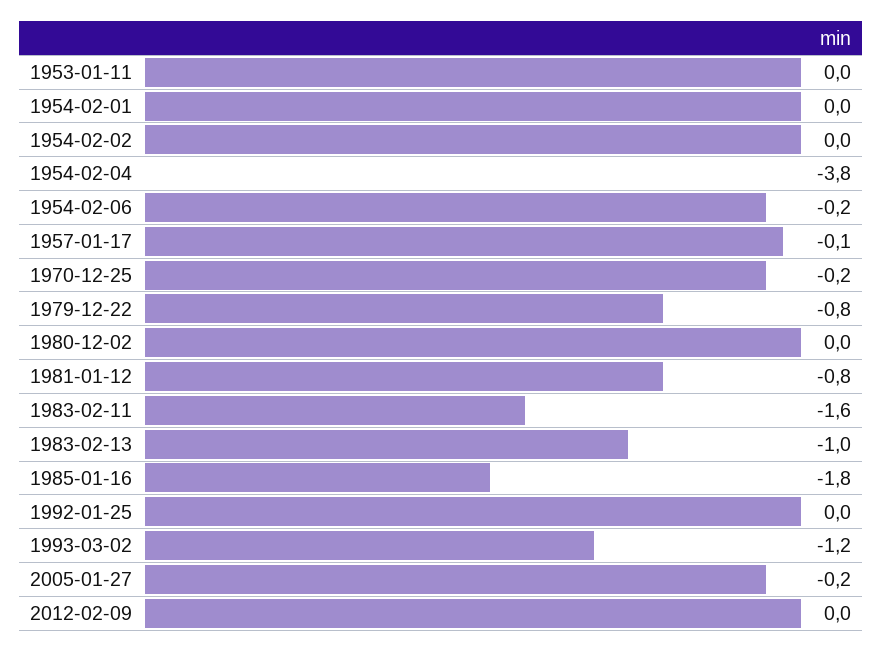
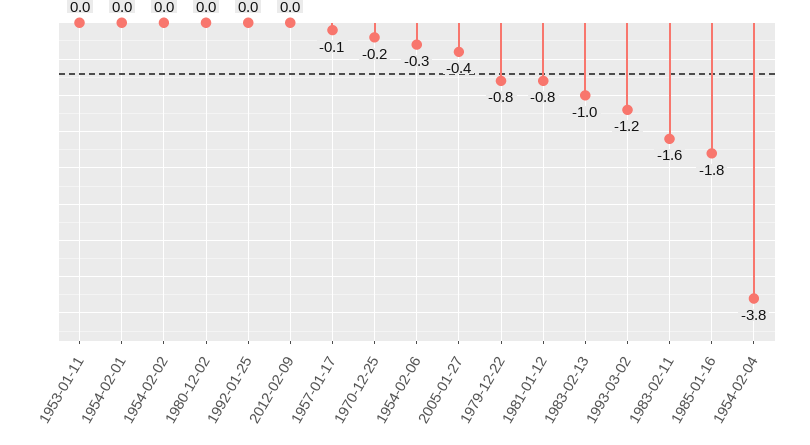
1954-02-06: -0.2 -> -0.3
2005-01-27: -0.2 -> -0.4

